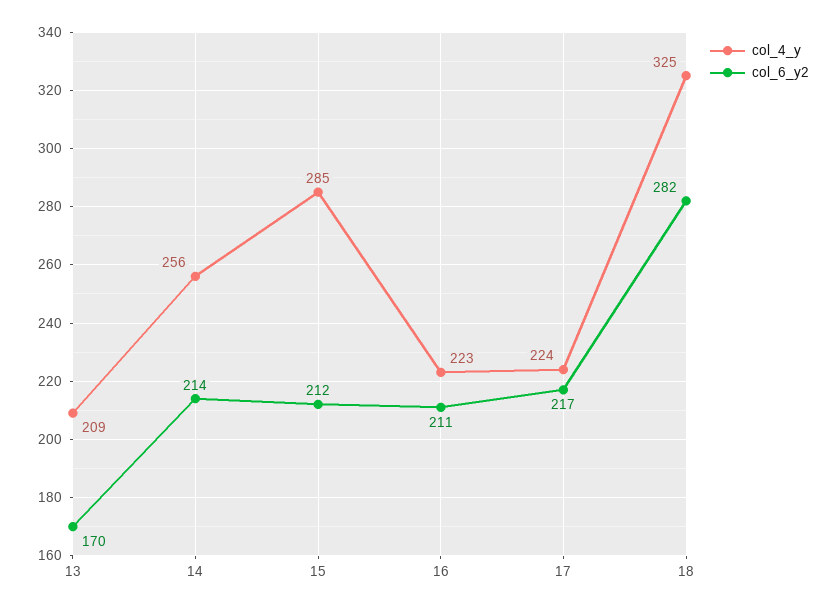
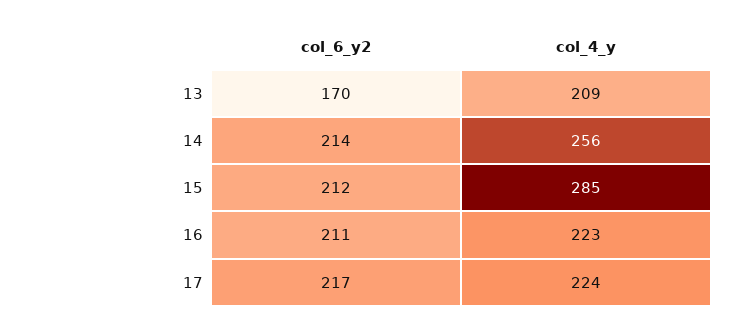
col_4_y, 18: 325 -> none
col_6_y2, 18: 282 -> none

